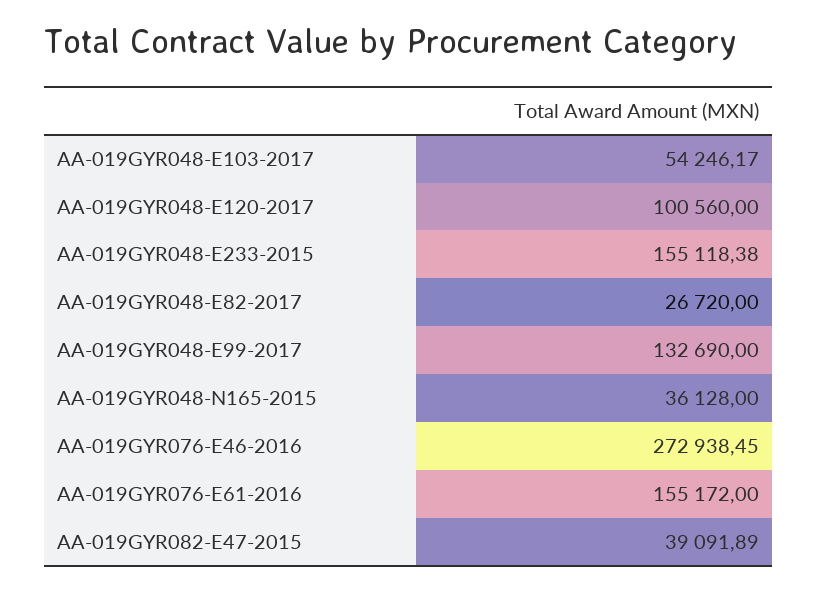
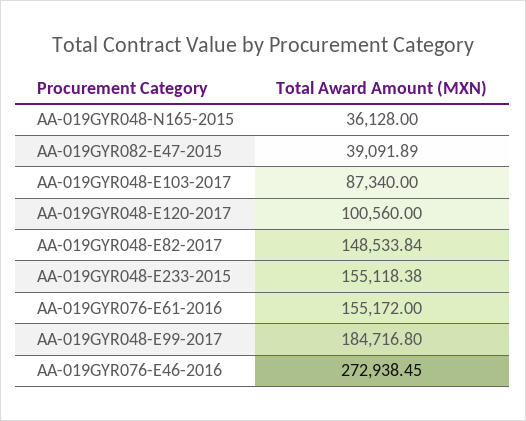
AA-019GYR048-E103-2017: 54246.17 -> 87340
AA-019GYR048-E82-2017: 26720 -> 148533.84
AA-019GYR048-E99-2017: 132690 -> 184716.8

